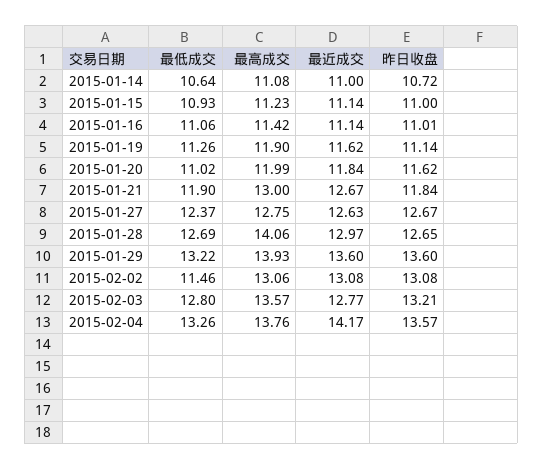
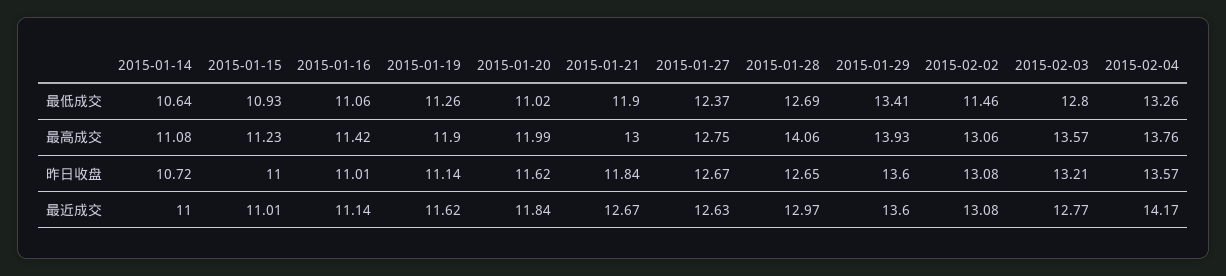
最近成交, 2015-01-15: 11.14 -> 11.01
最低成交, 2015-01-29: 13.22 -> 13.41

